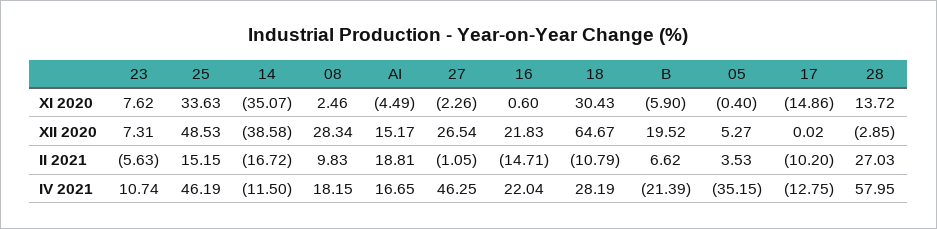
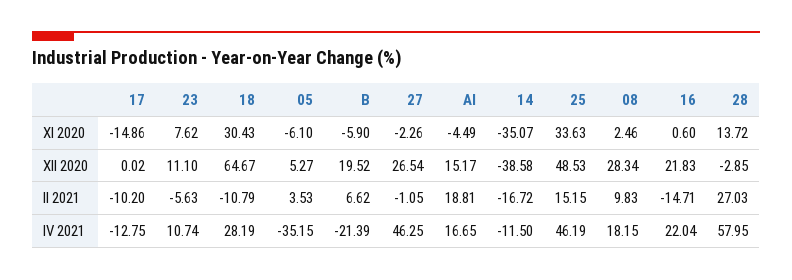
05, XI 2020: -0.4 -> -6.1
23, XII 2020: 7.31 -> 11.1

